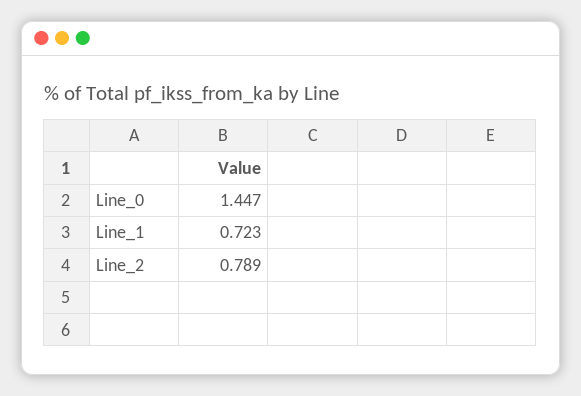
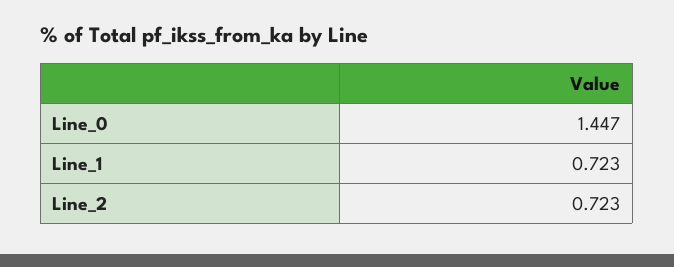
Line_2: 0.789 -> 0.723

